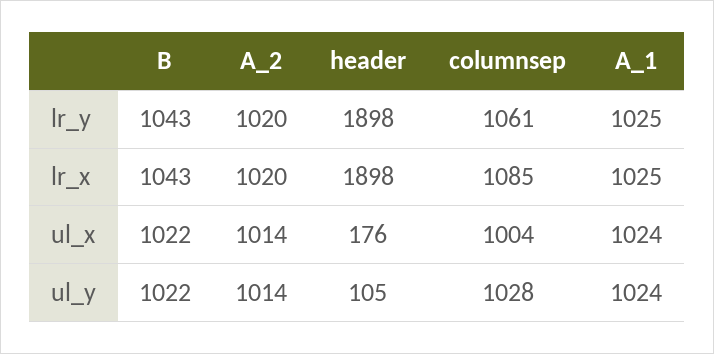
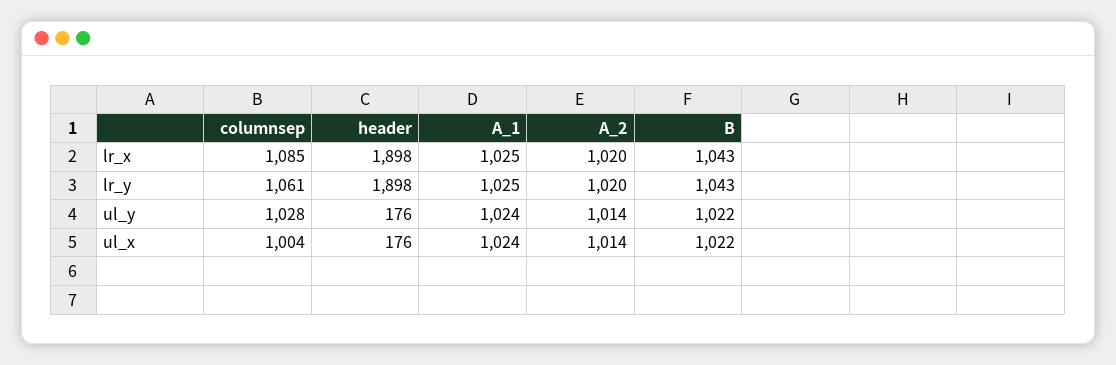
header, ul_y: 105 -> 176

